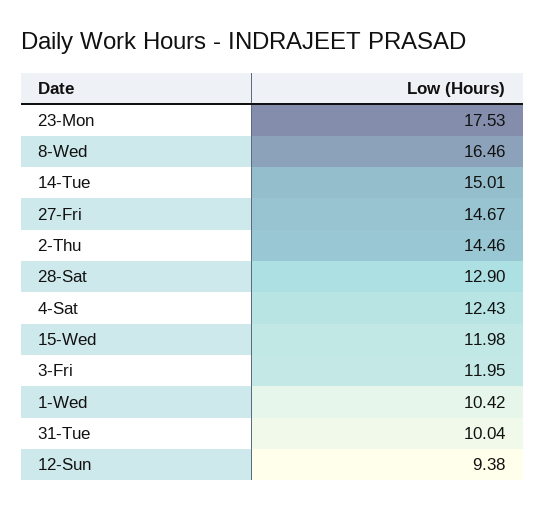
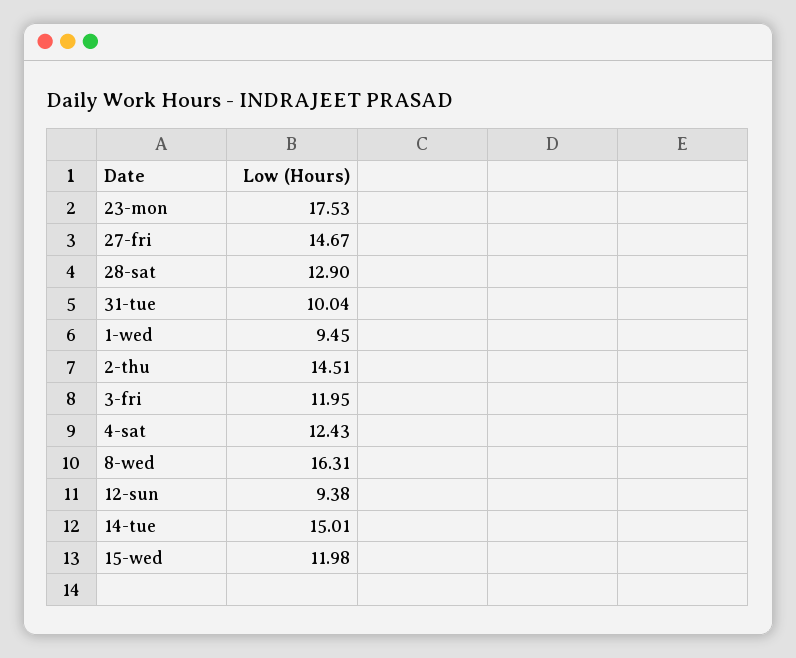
8-Wed: 16.46 -> 16.31
2-Thu: 14.46 -> 14.51
1-Wed: 10.42 -> 9.45

